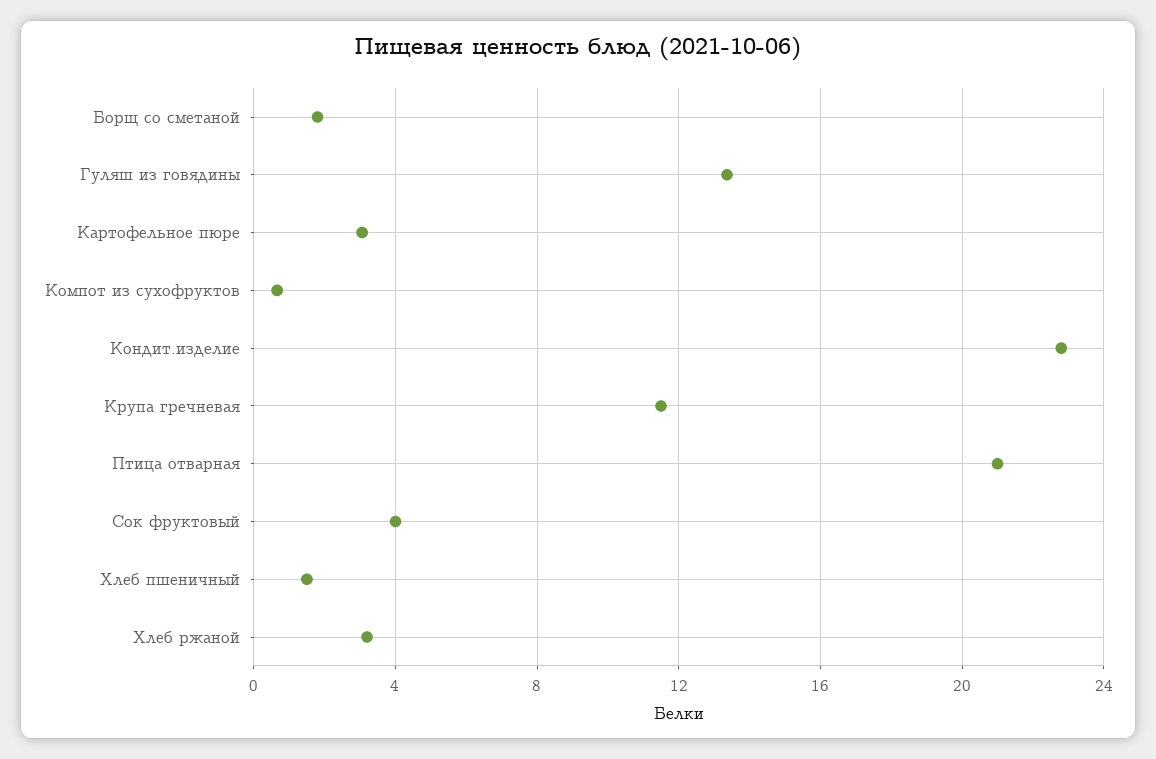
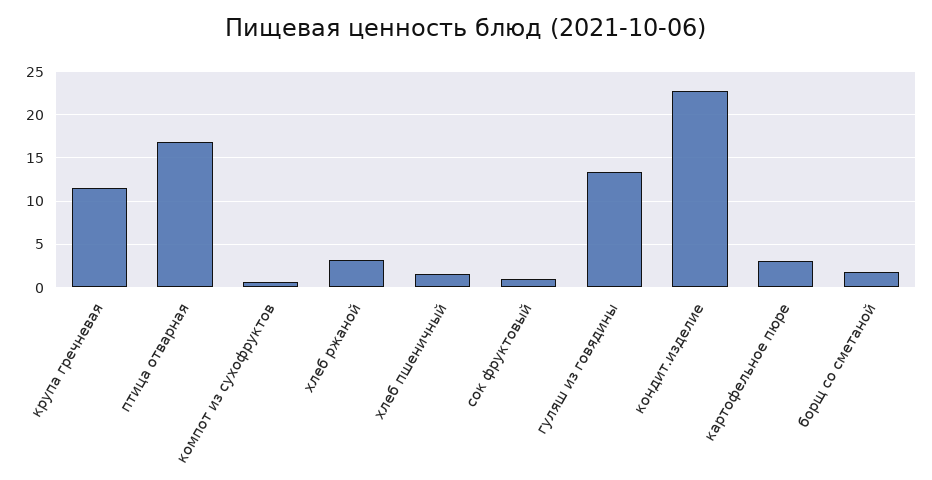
Птица отварная: 21 -> 17
Сок фруктовый: 4 -> 1

